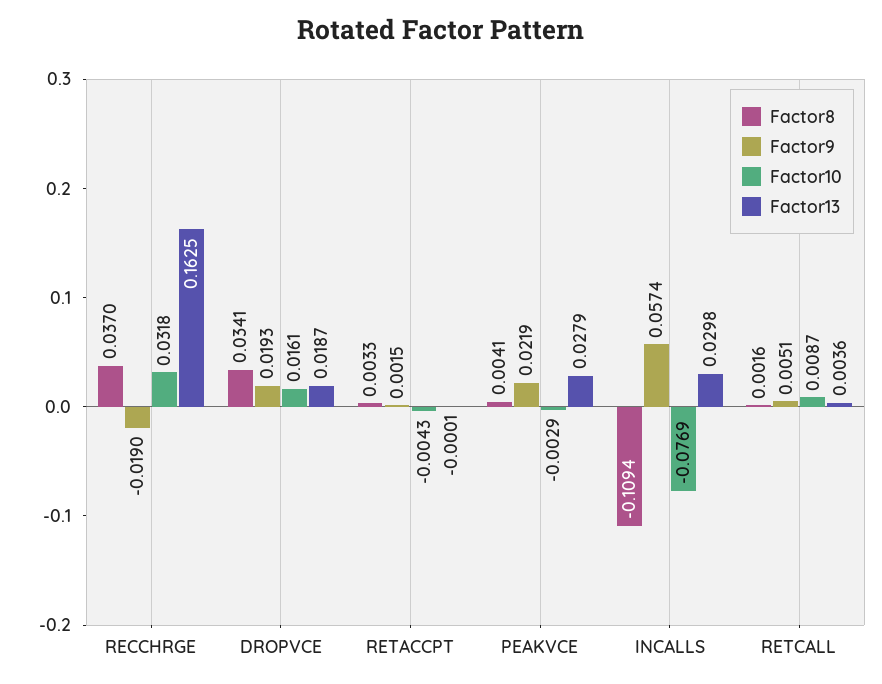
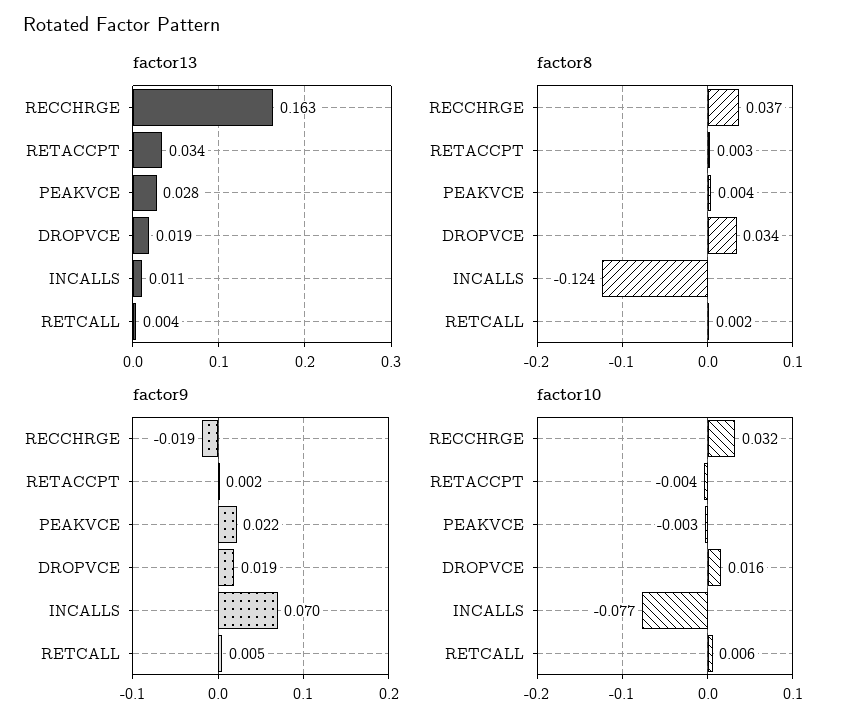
Factor13, RETACCPT: -0.0001 -> 0.034
Factor8, INCALLS: -0.1094 -> -0.124
Factor9, INCALLS: 0.0574 -> 0.07
Factor13, INCALLS: 0.0298 -> 0.011
Factor10, RETCALL: 0.0087 -> 0.006

